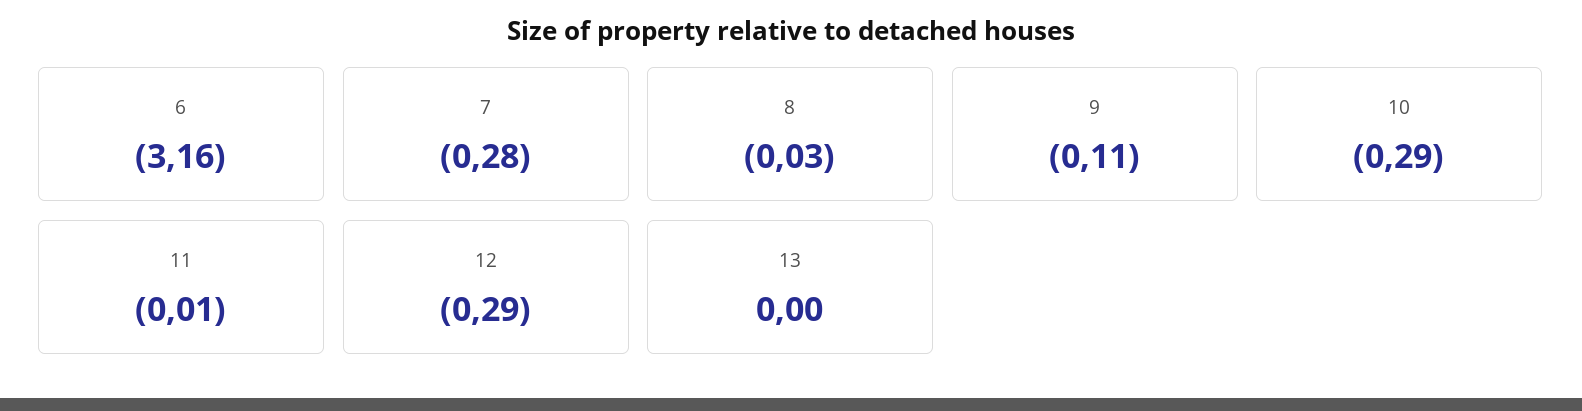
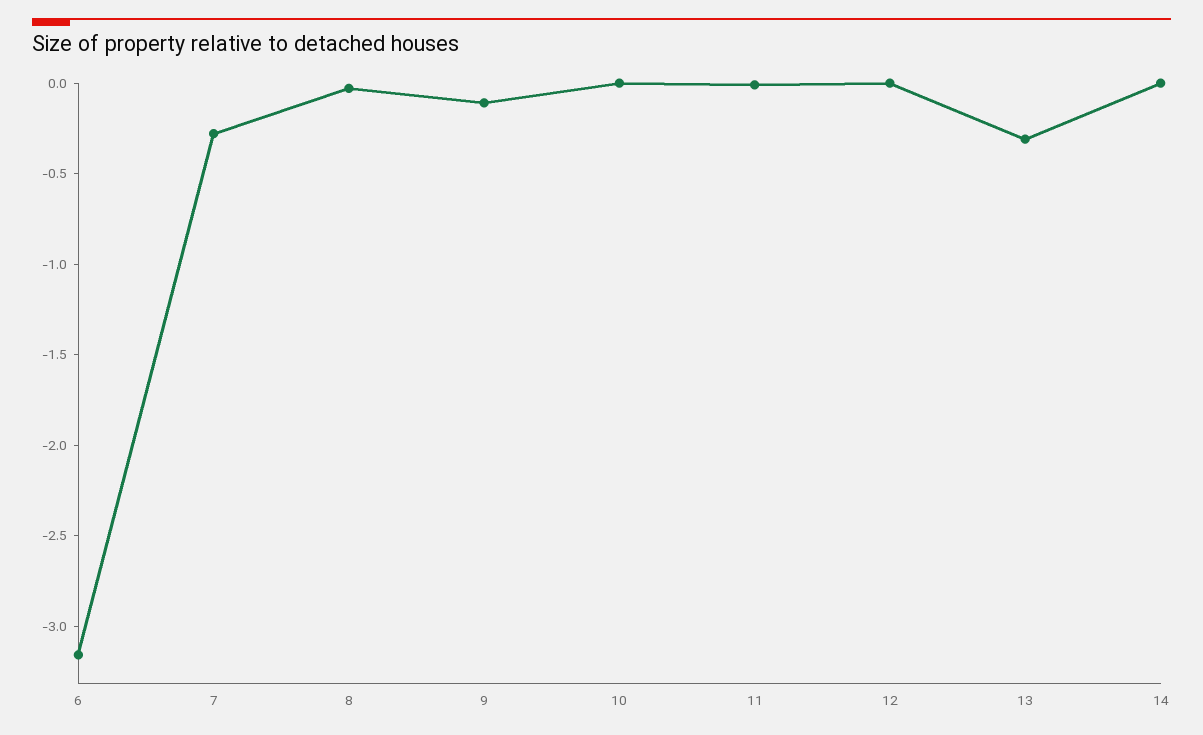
10: -0.29 -> 0
12: -0.29 -> 0
13: 0 -> -0.3
14: none -> 0

